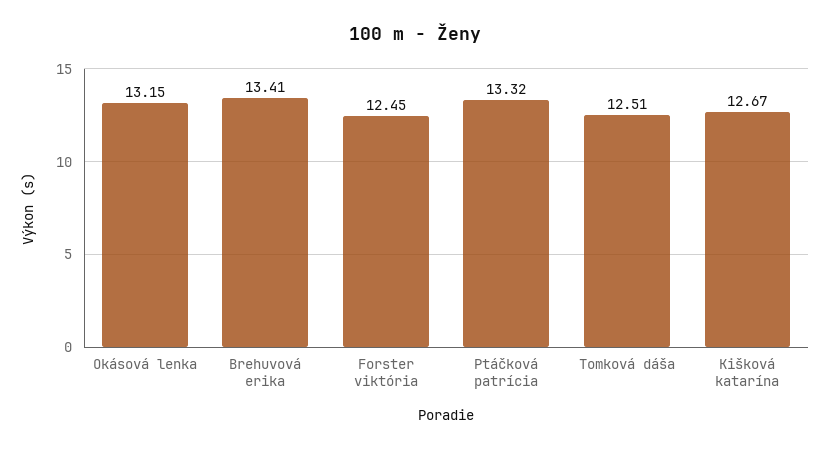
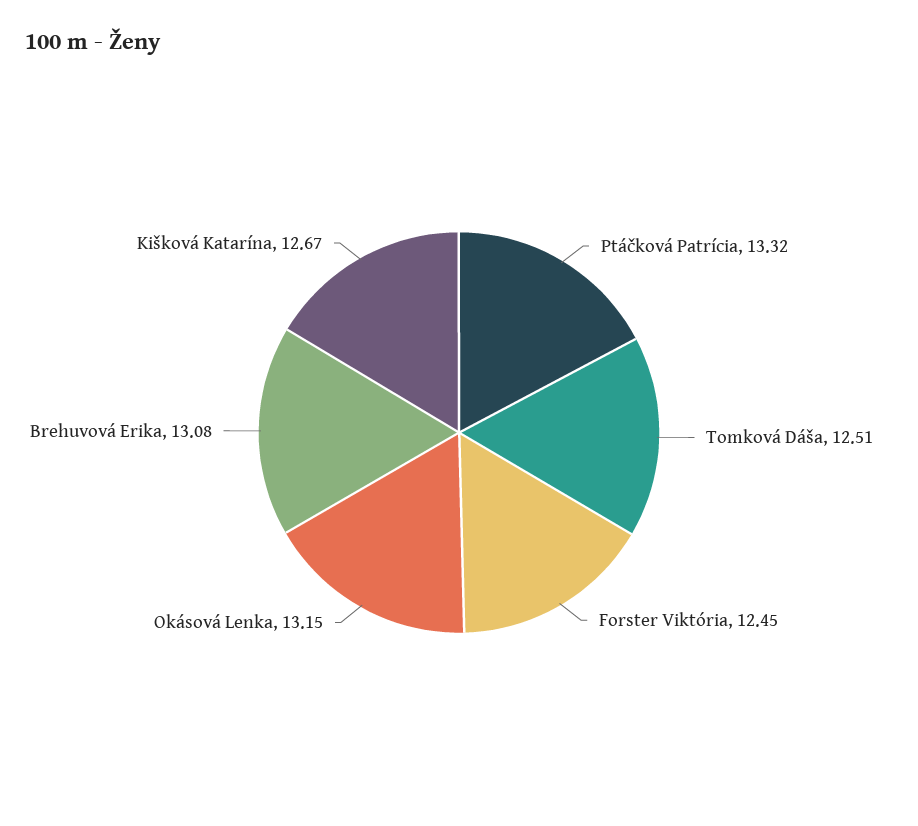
Brehuvová erika: 13.41 -> 13.08

